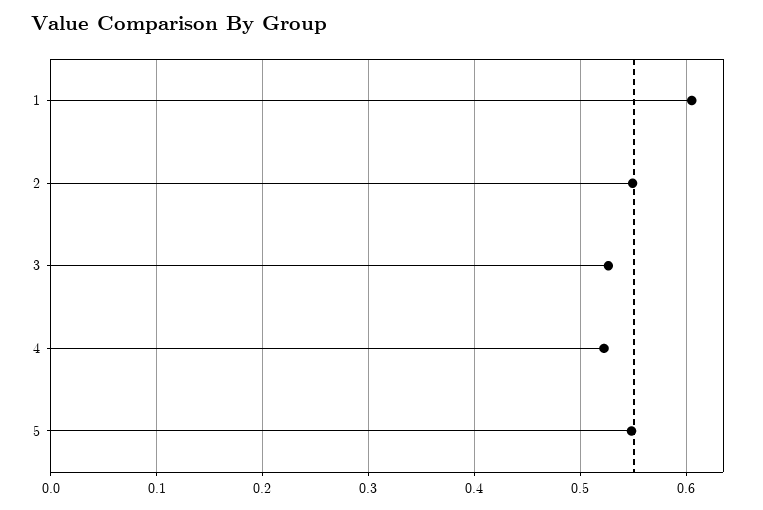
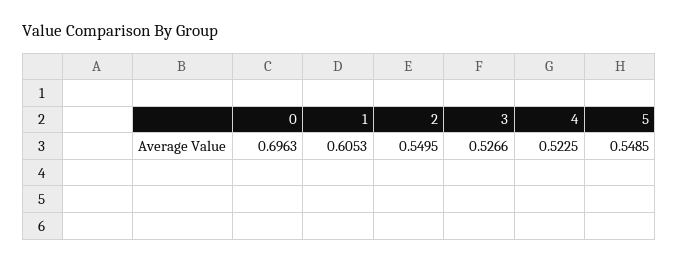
0: none -> 0.6963

